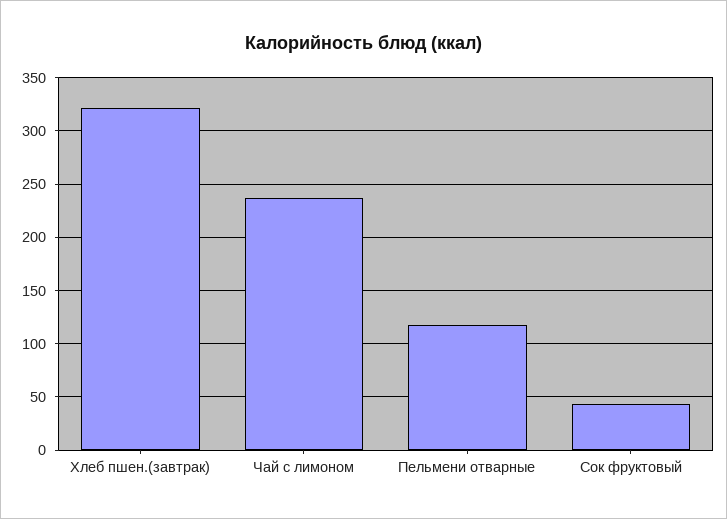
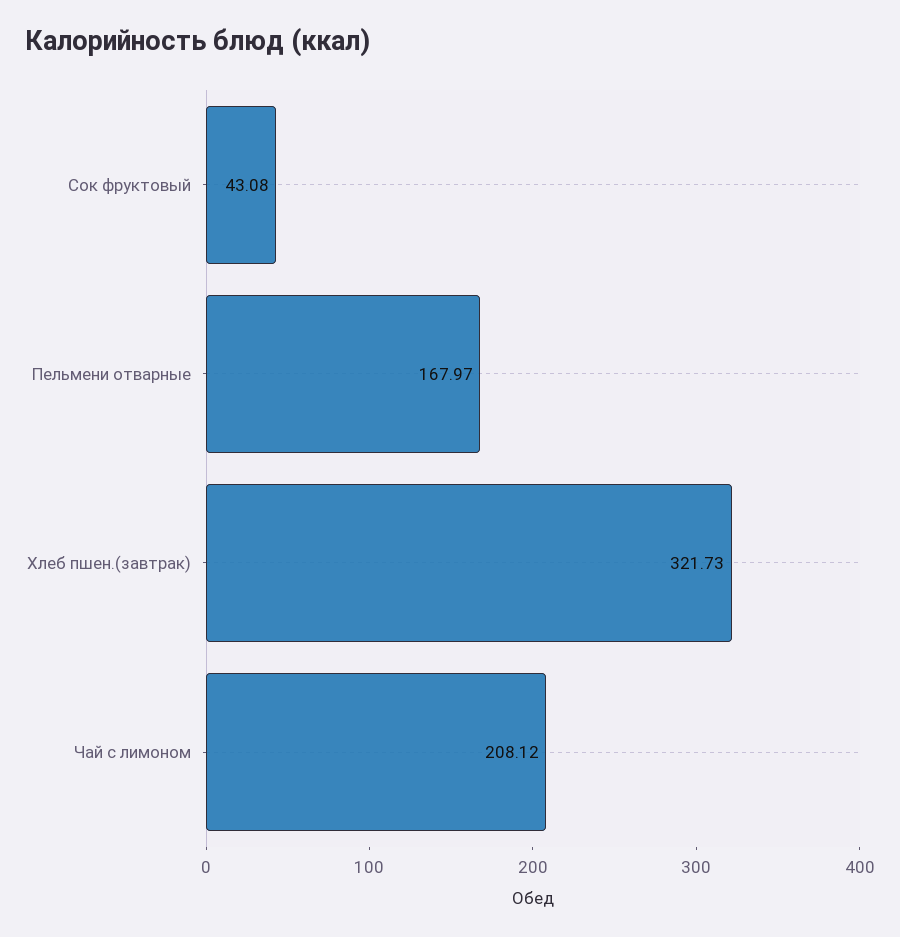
Чай с лимоном: 240 -> 208.12
Пельмени отварные: 120 -> 167.97

